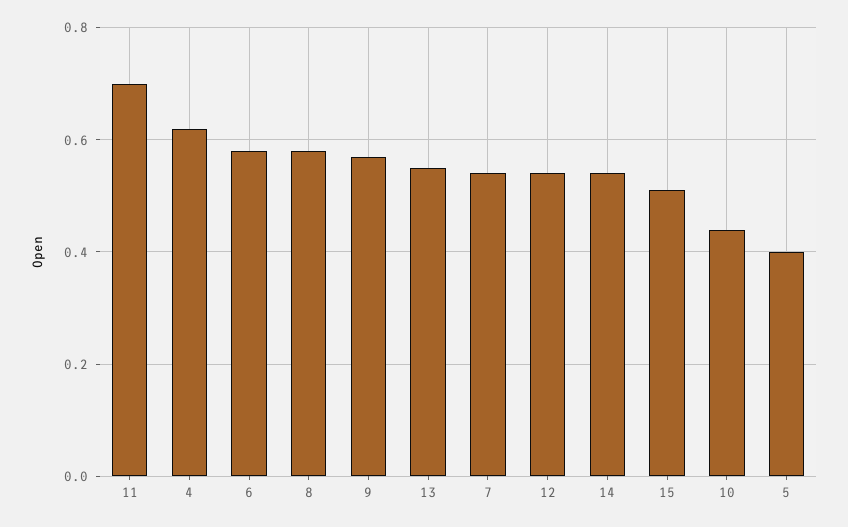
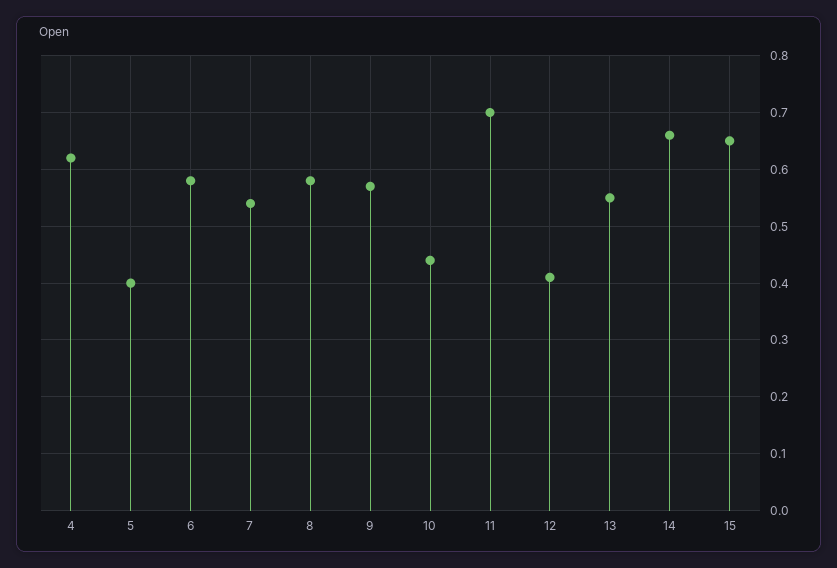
12: 0.55 -> 0.4
14: 0.55 -> 0.65
15: 0.5 -> 0.65

